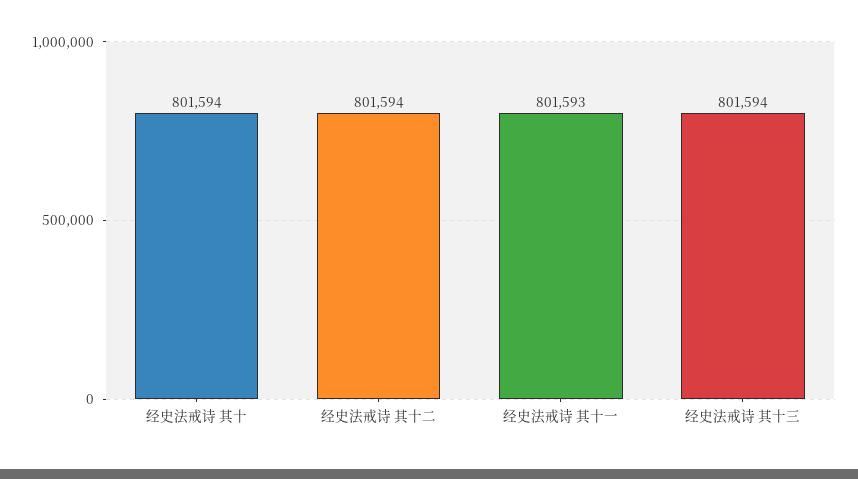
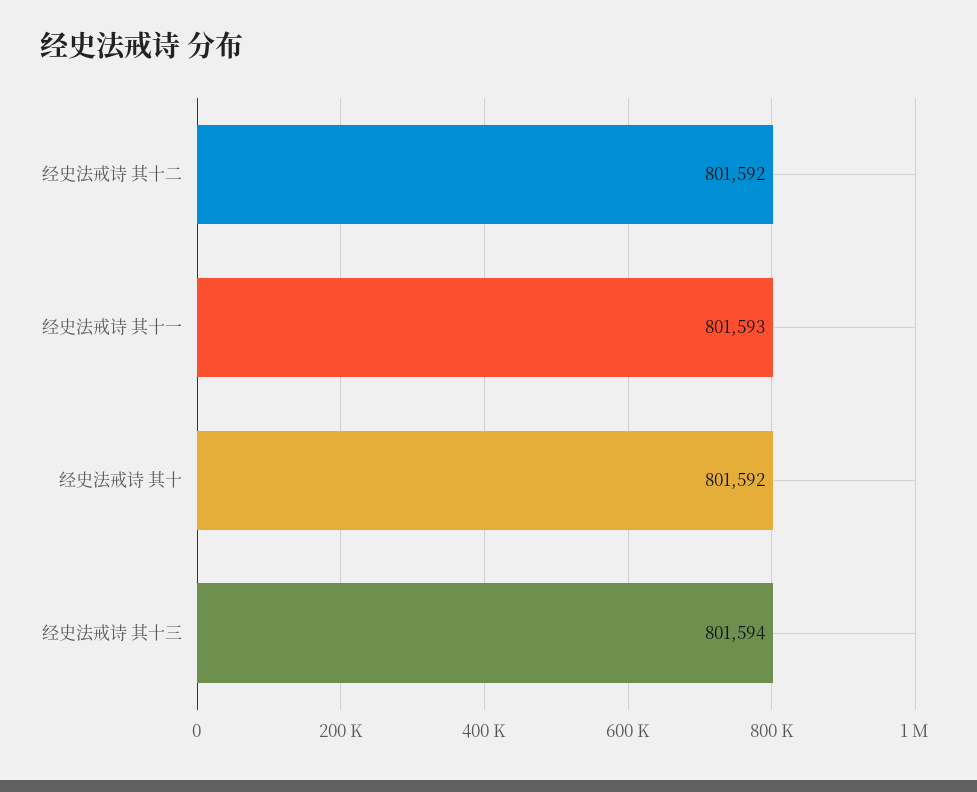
经史法戒诗 其十: 801594 -> 801592
经史法戒诗 其十二: 801594 -> 801592

